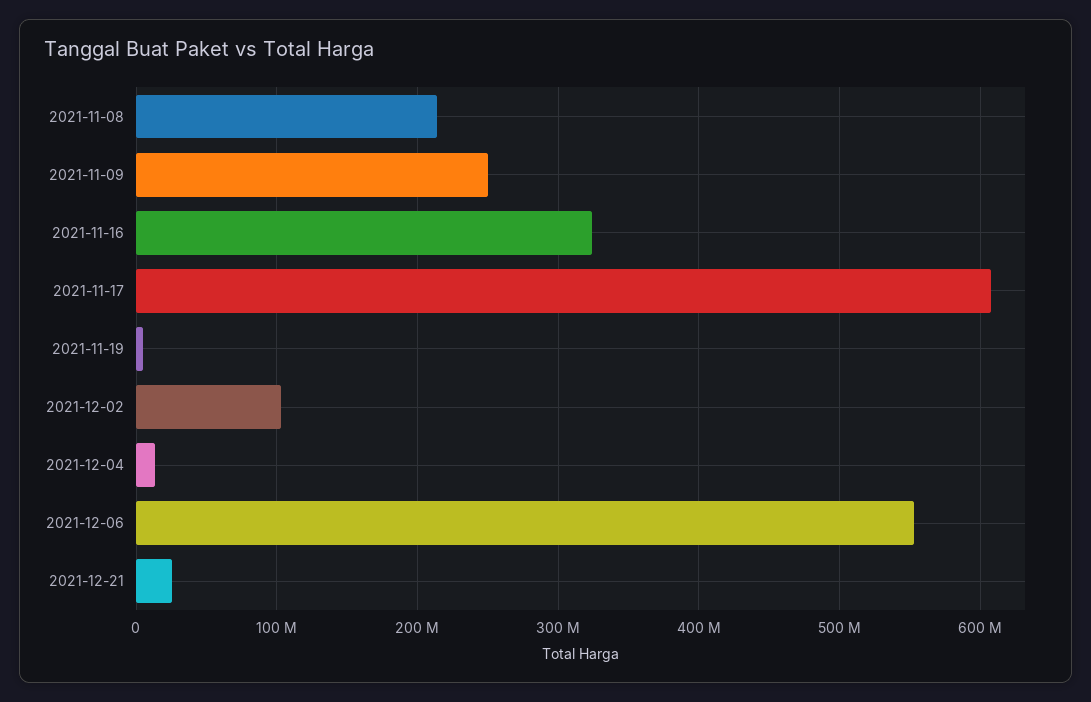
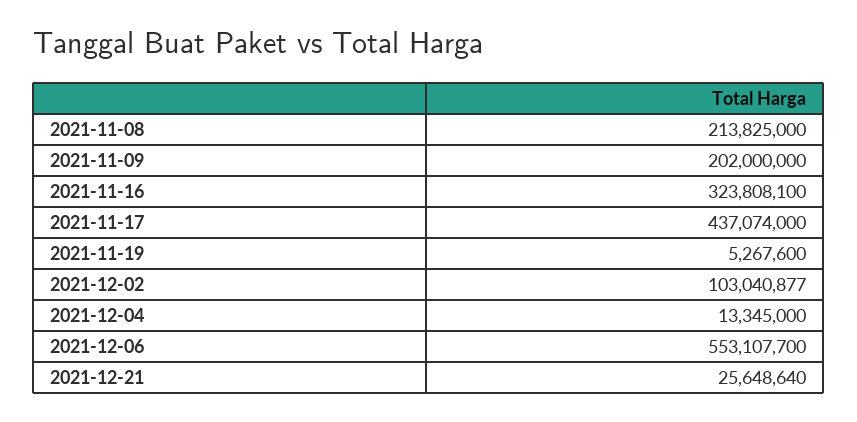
2021-11-09: 250000000 -> 202000000
2021-11-17: 610000000 -> 437074000

